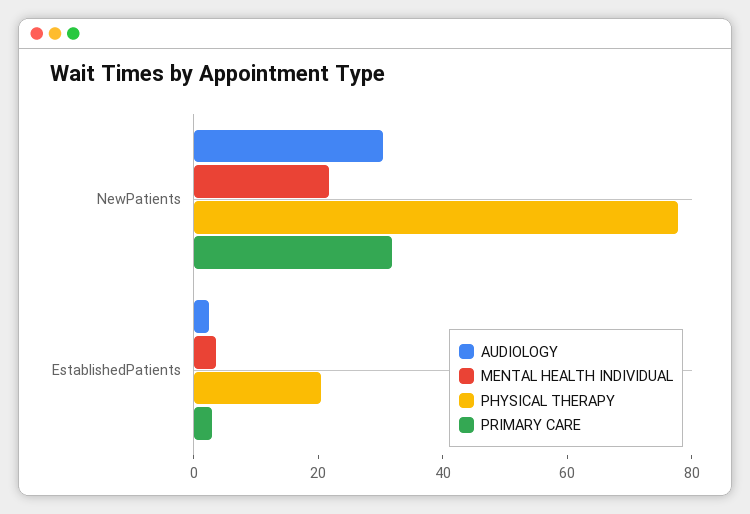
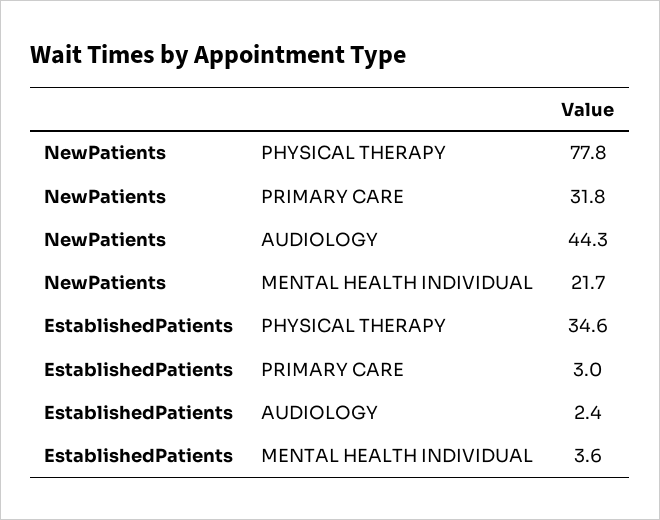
AUDIOLOGY, NewPatients: 30 -> 44.3
PHYSICAL THERAPY, EstablishedPatients: 20 -> 34.6

